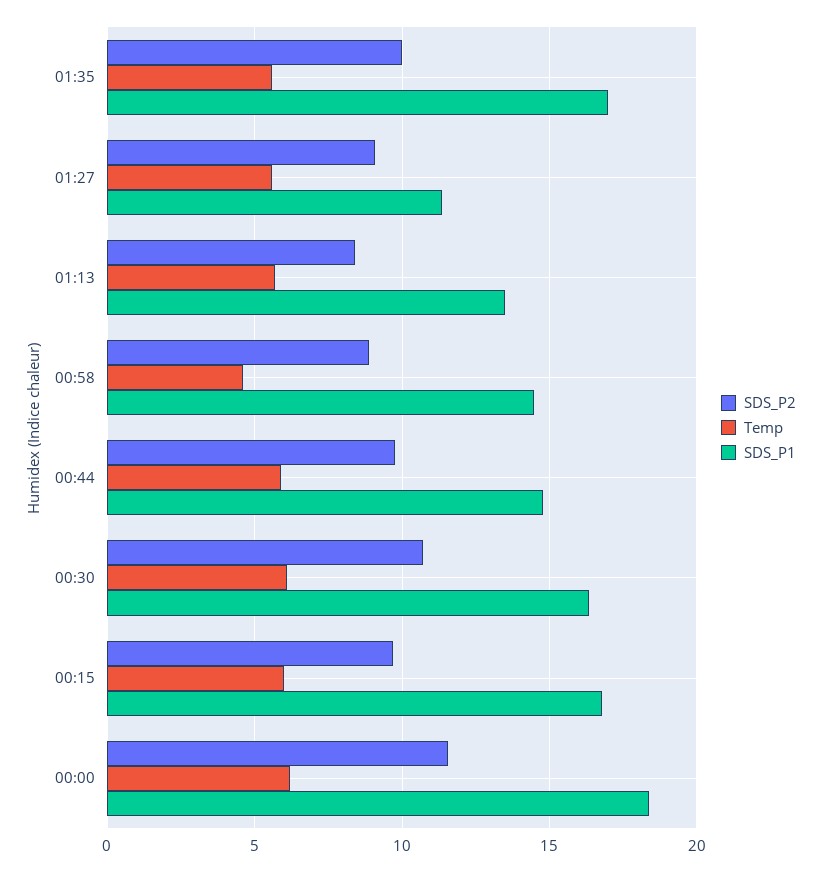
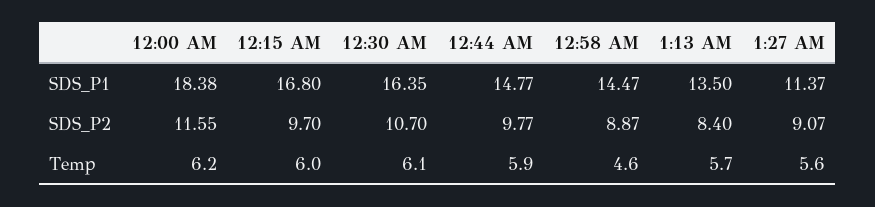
SDS_P2, 01:35: 10 -> none
Temp, 01:35: 5.5 -> none
SDS_P1, 01:35: 17 -> none

